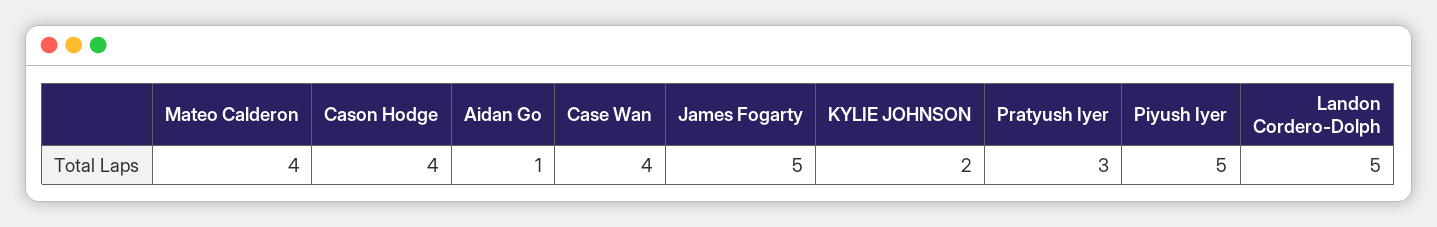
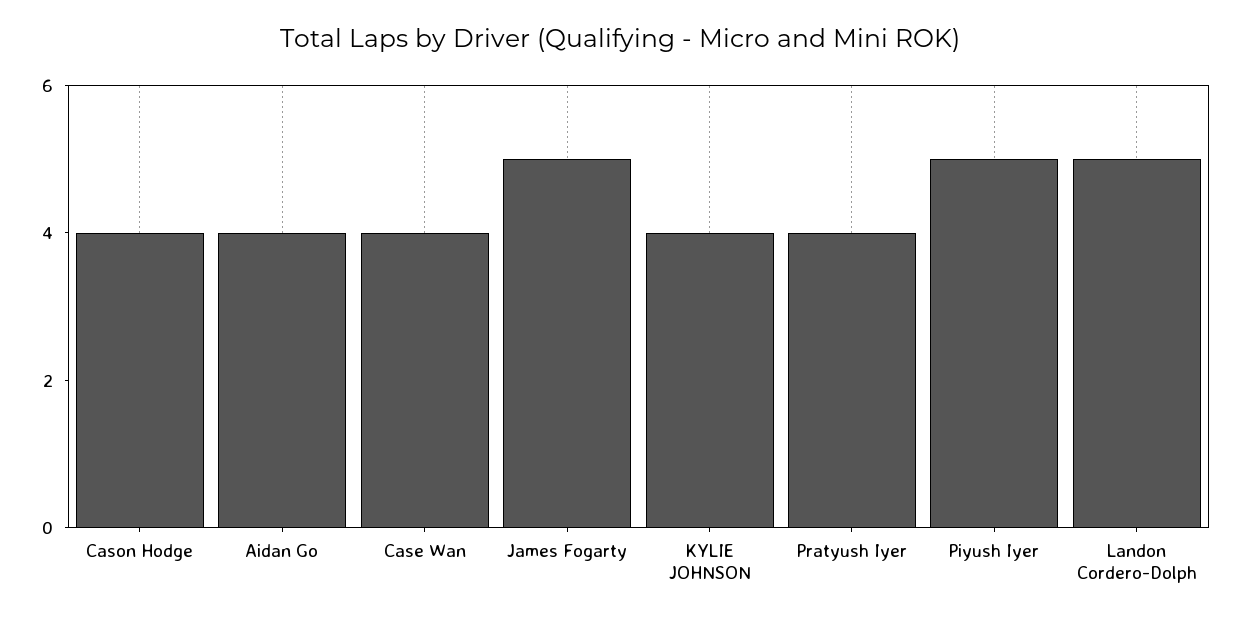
Mateo Calderon: 4 -> none
Aidan Go: 1 -> 4
KYLIE JOHNSON: 2 -> 4
Pratyush Iyer: 3 -> 4

